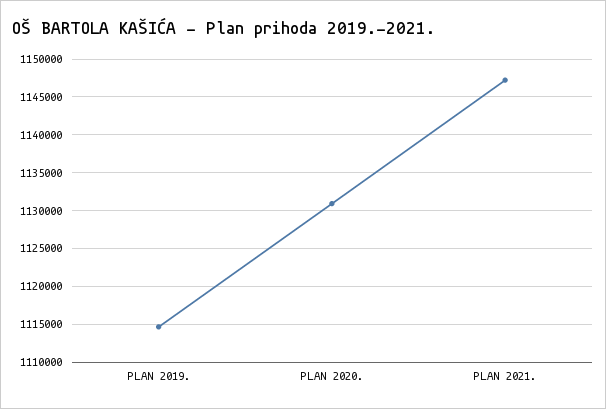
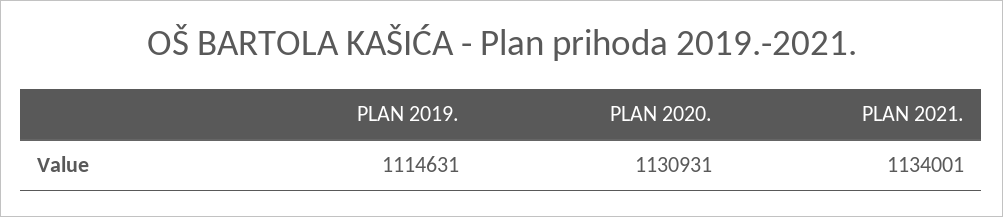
PLAN 2021.: 1147000 -> 1134001

